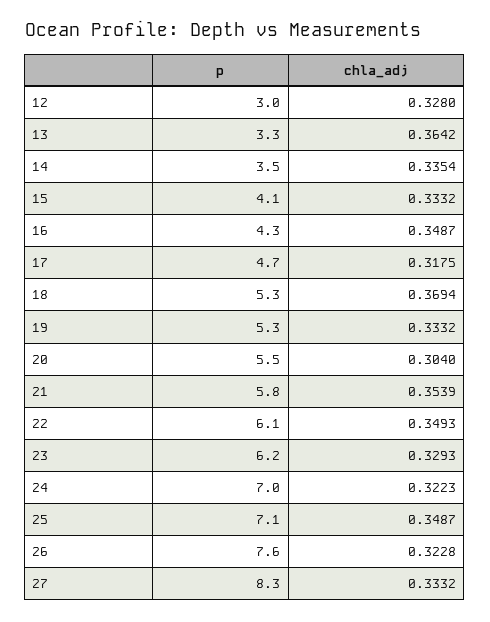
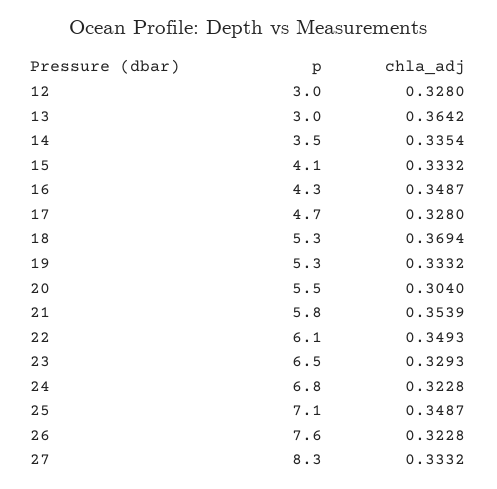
p, 13: 3.3 -> 3
chla_adj, 17: 0.3175 -> 0.328
p, 23: 6.2 -> 6.5
p, 24: 7 -> 6.8
chla_adj, 24: 0.3223 -> 0.3228

